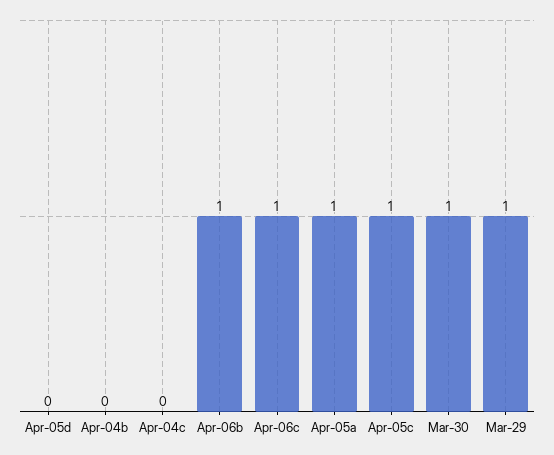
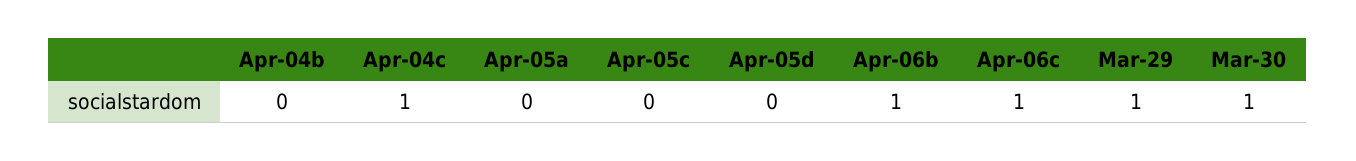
Apr-04c: 0 -> 1
Apr-05a: 1 -> 0
Apr-05c: 1 -> 0

